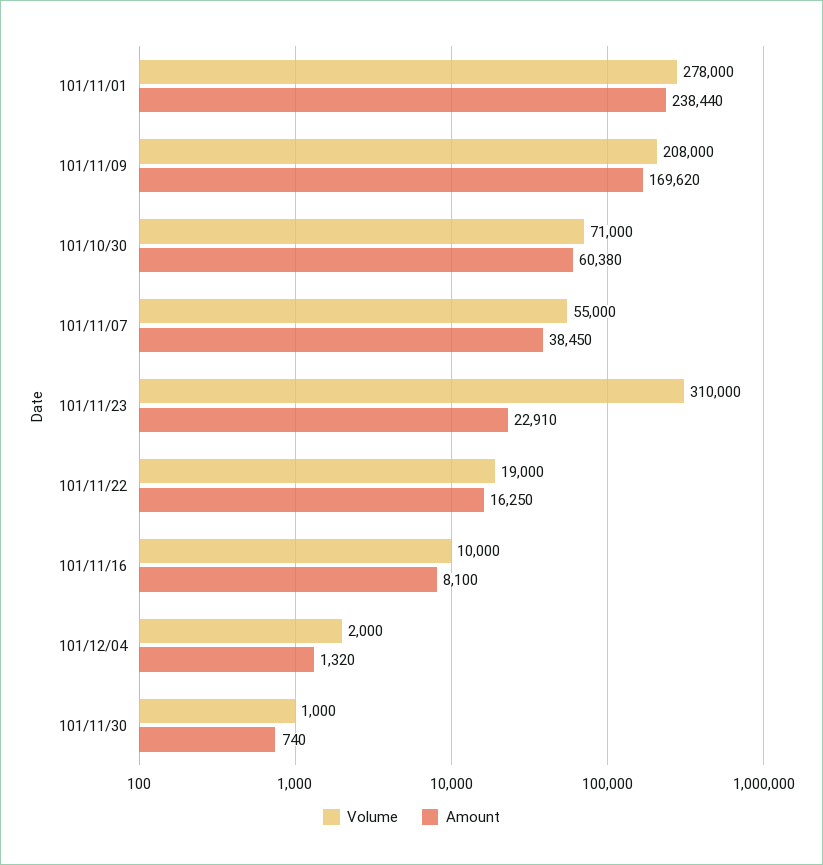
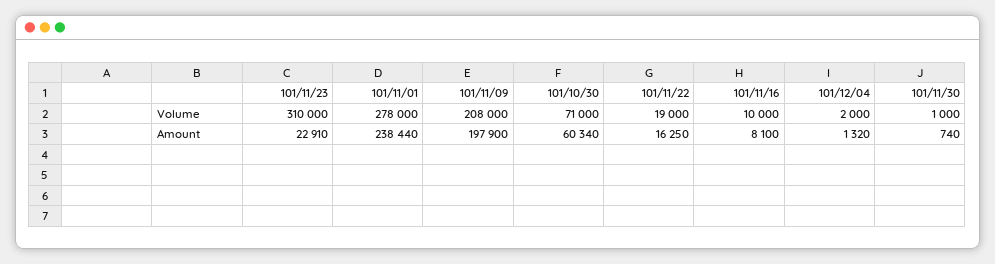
Amount, 101/11/09: 169620 -> 197900
Amount, 101/10/30: 60380 -> 60340
Volume, 101/11/07: 55000 -> none
Amount, 101/11/07: 38450 -> none

